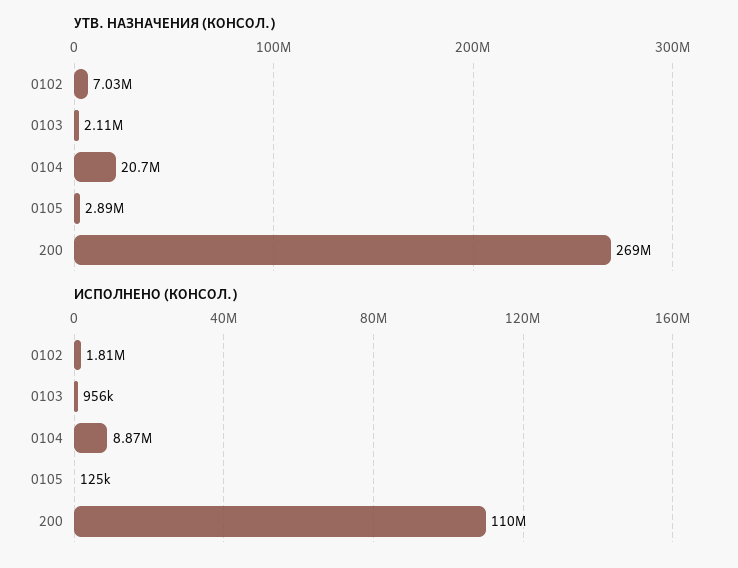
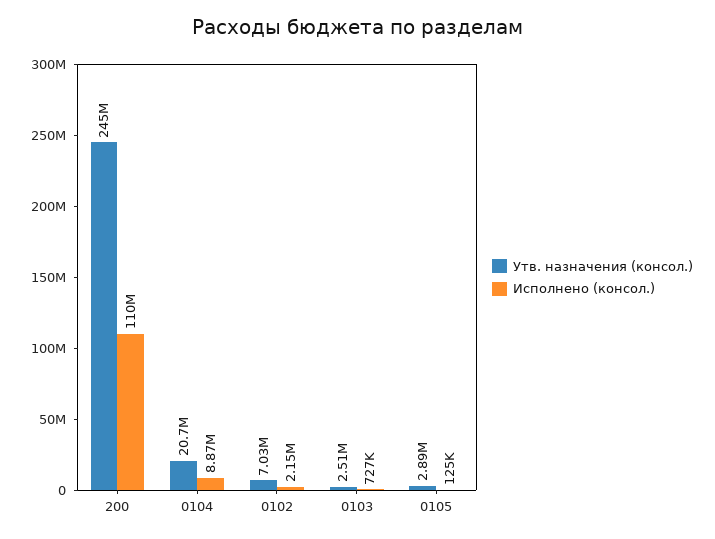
УТВ. НАЗНАЧЕНИЯ (КОНСОЛ.), 0103: 2110000 -> 2510000
УТВ. НАЗНАЧЕНИЯ (КОНСОЛ.), 200: 269000000 -> 245000000
ИСПОЛНЕНО (КОНСОЛ.), 0102: 1810000 -> 2150000
ИСПОЛНЕНО (КОНСОЛ.), 0103: 956000 -> 727000

